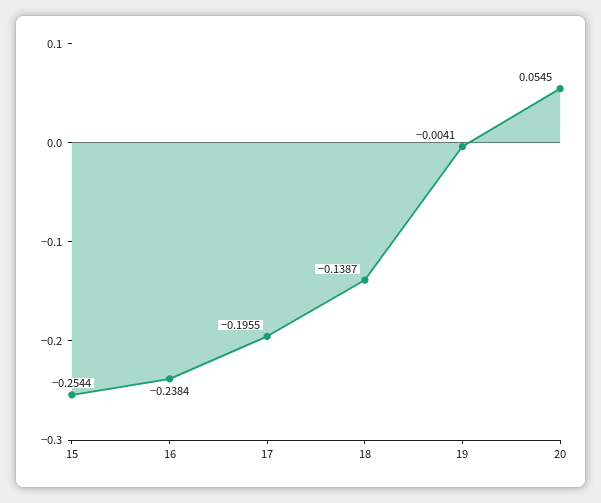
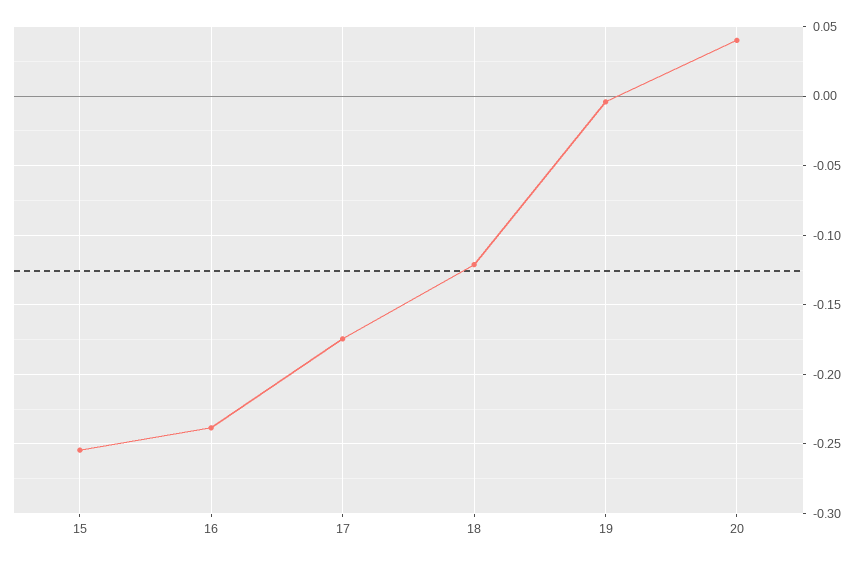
17: -0.1955 -> -0.175
18: -0.1387 -> -0.12
20: 0.0545 -> 0.04

